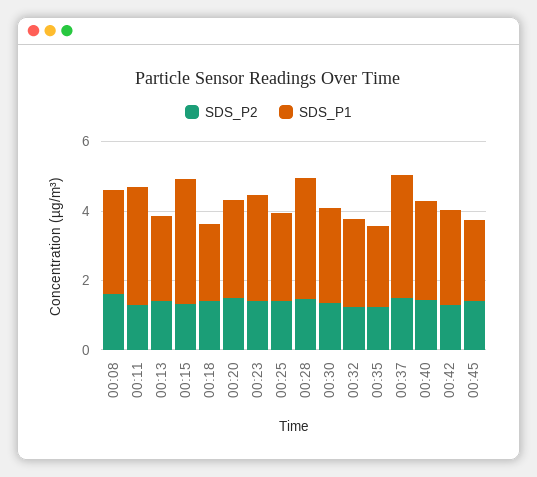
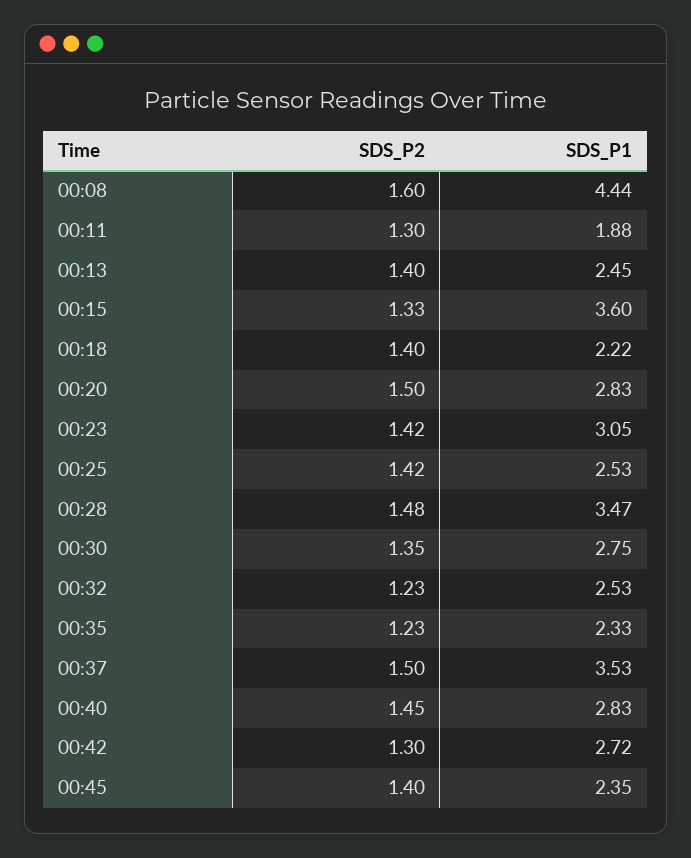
SDS_P1, 00:08: 3 -> 4.44
SDS_P1, 00:11: 3.5 -> 1.88

